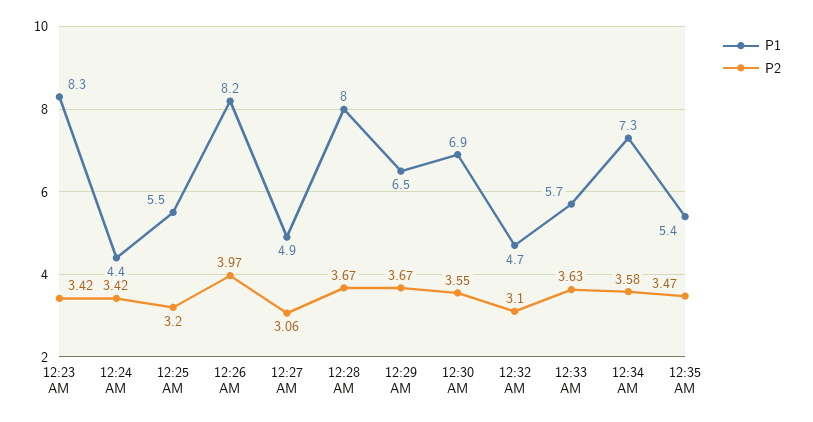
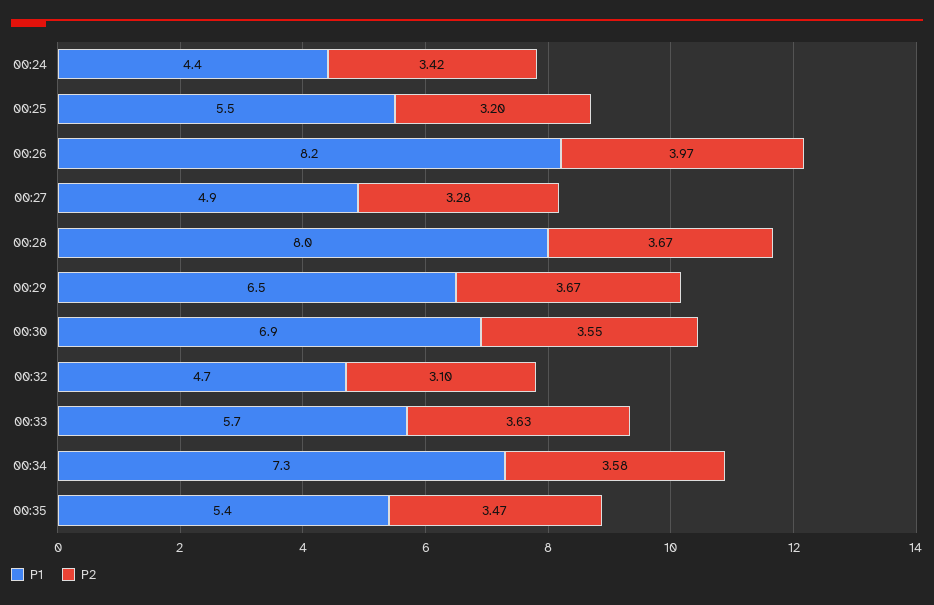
P1, 12:23 AM: 8.3 -> none
P2, 12:23 AM: 3.42 -> none
P2, 12:27 AM: 3.06 -> 3.28

